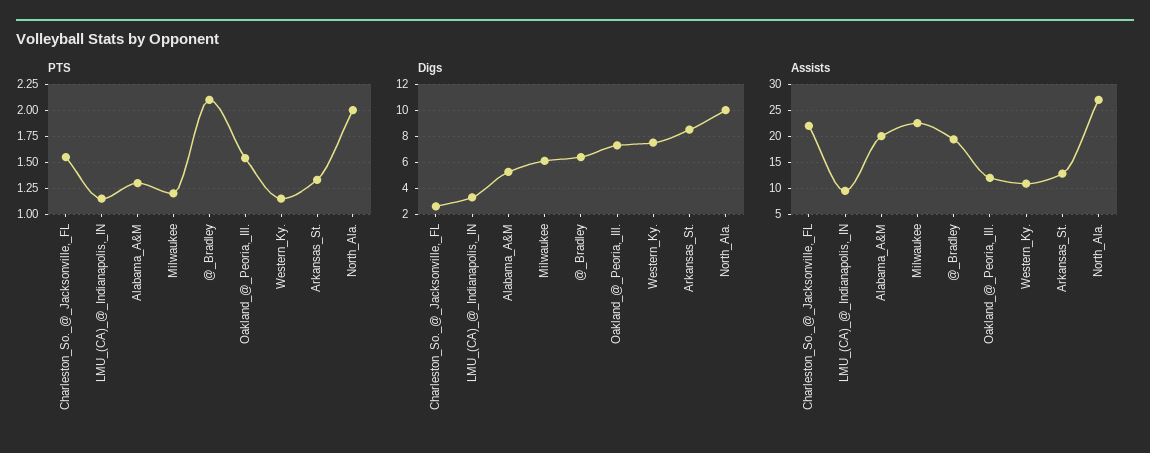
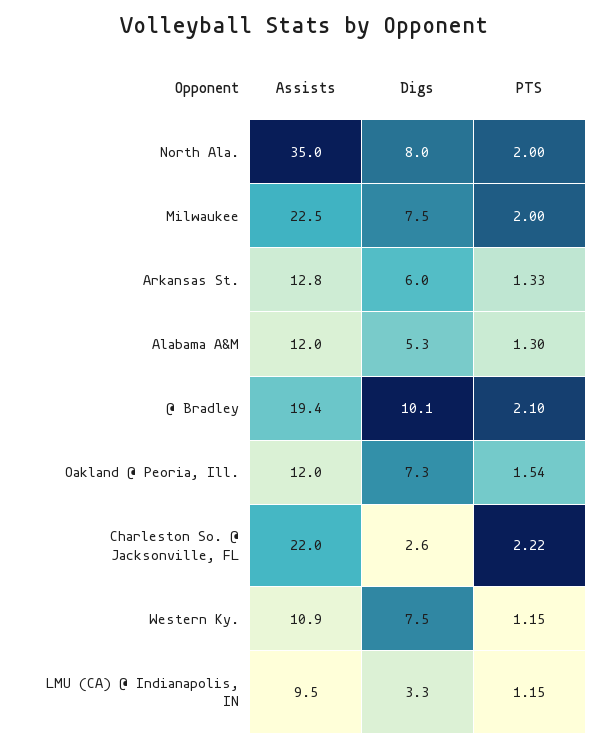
PTS, Charleston_So._@_Jacksonville,_FL: 1.5 -> 2.22
PTS, Milwaukee: 1.25 -> 2
Digs, Milwaukee: 6 -> 7.5
Digs, @_Bradley: 6.5 -> 10.1
Digs, Arkansas_St.: 8.5 -> 6
Digs, North_Ala.: 10 -> 8
Assists, Alabama_A&M: 20 -> 12
Assists, North_Ala.: 27.5 -> 35

